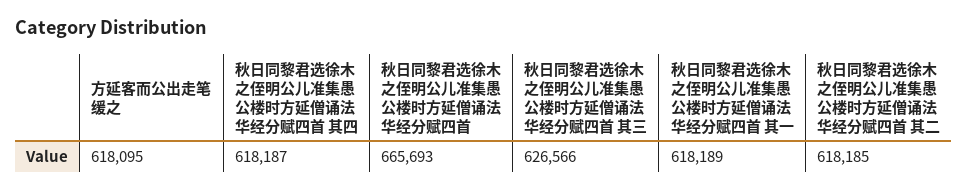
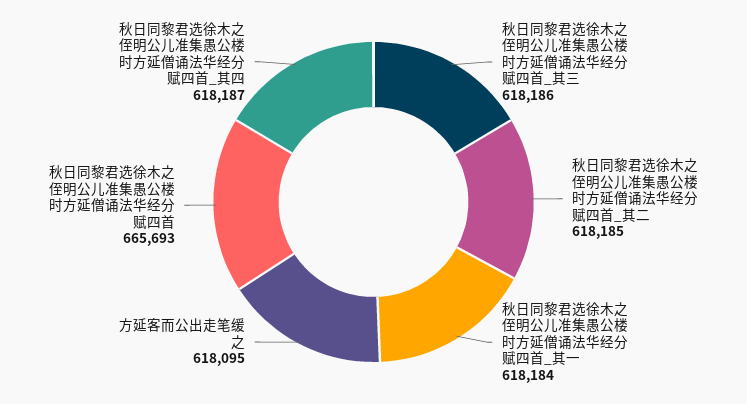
秋日同黎君选徐木之侄明公儿准集愚公楼时方延僧诵法华经分赋四首 其三: 626566 -> 618186
秋日同黎君选徐木之侄明公儿准集愚公楼时方延僧诵法华经分赋四首 其一: 618189 -> 618184

